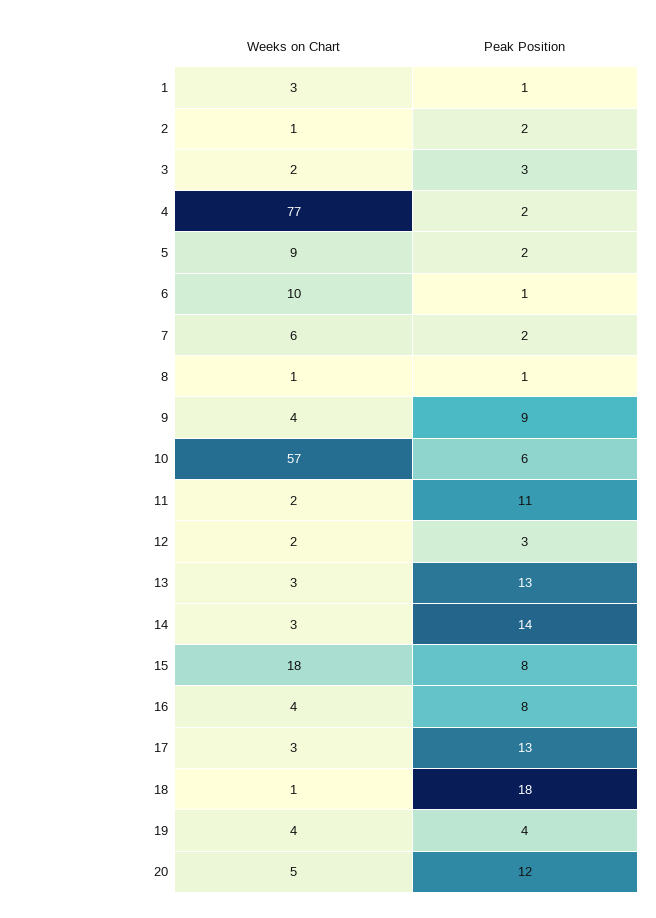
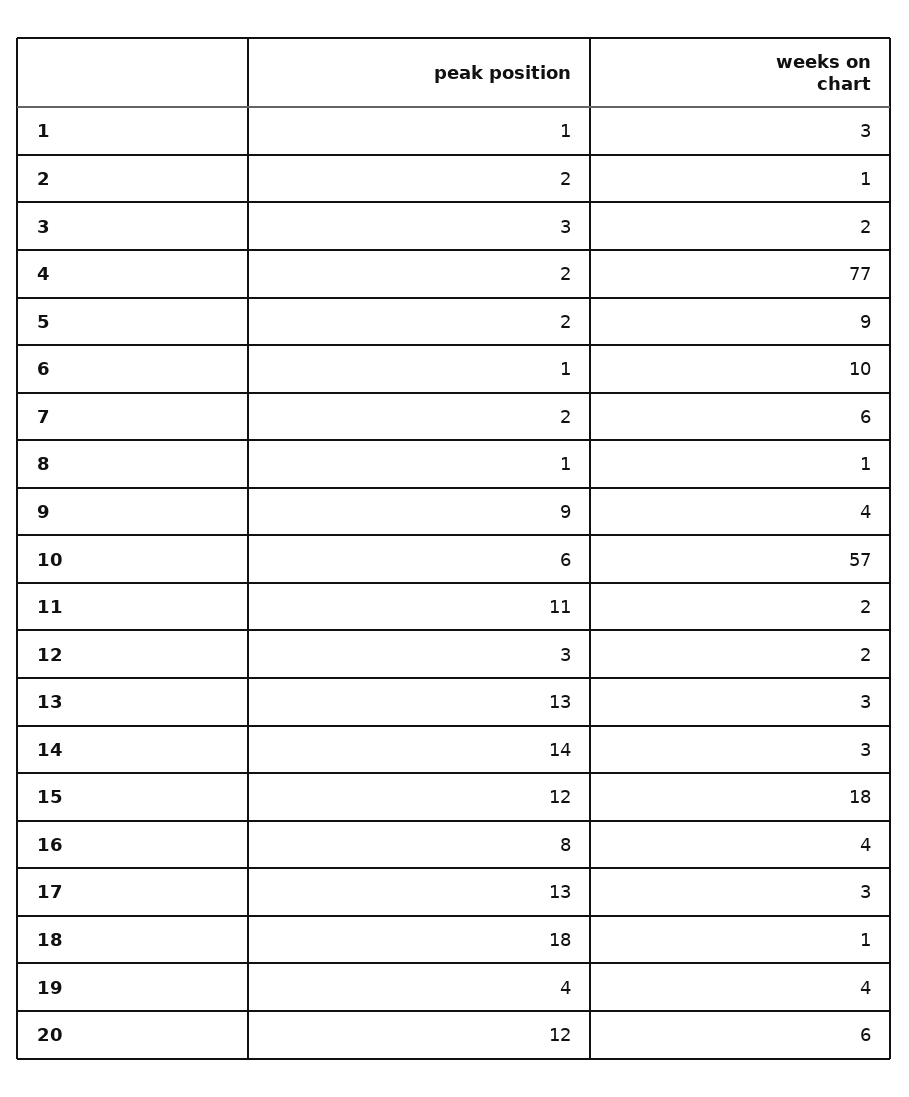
Peak Position, 15: 8 -> 12
Weeks on Chart, 20: 5 -> 6

